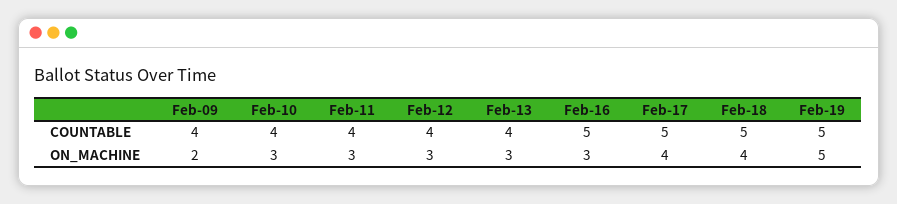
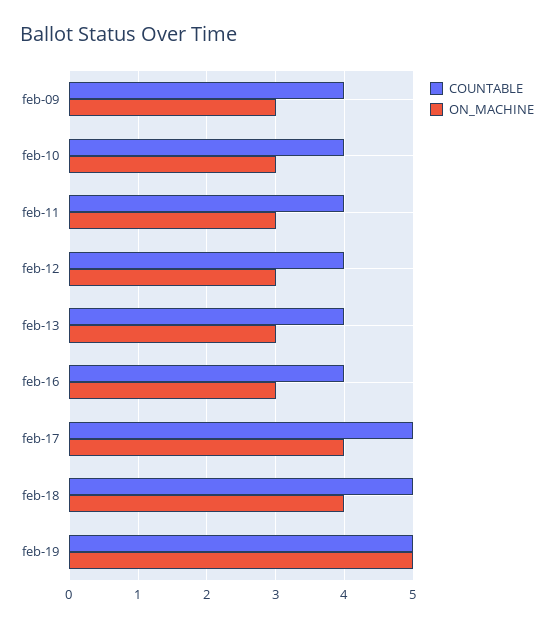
COUNTABLE, Feb-16: 5 -> 4
ON_MACHINE, Feb-09: 2 -> 3

